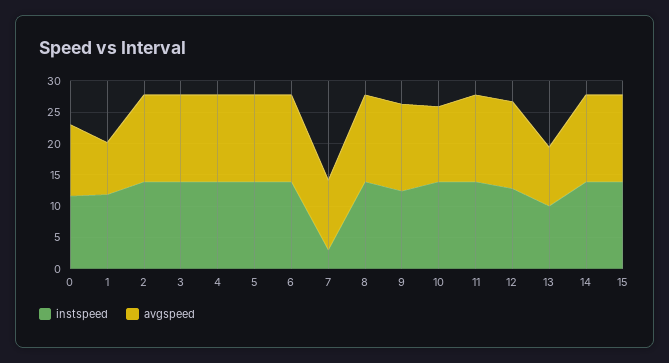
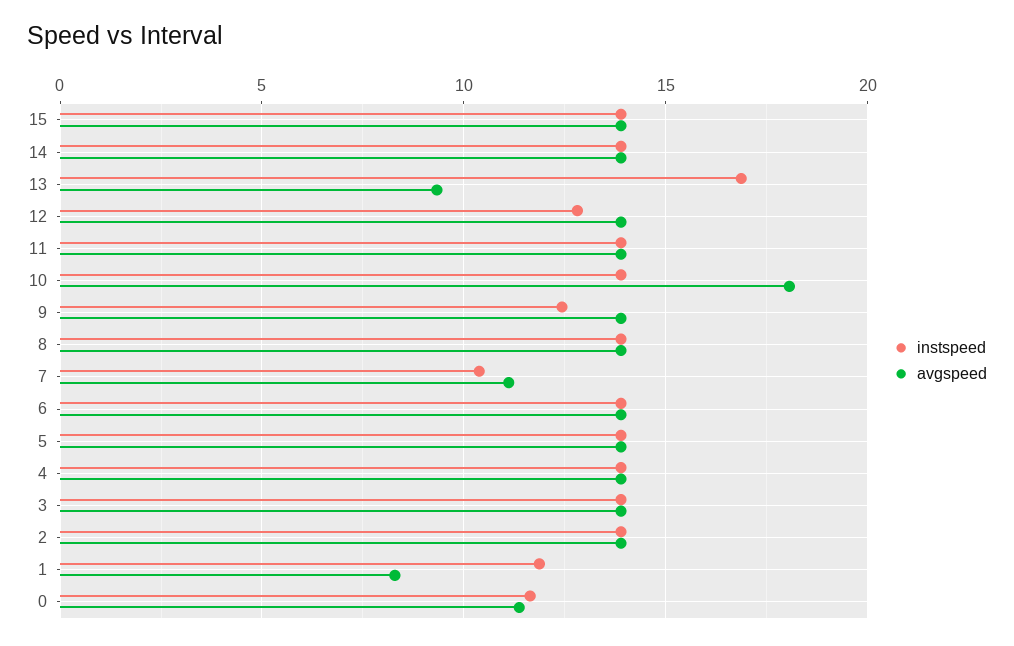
instspeed, 7: 2.5 -> 10.5
avgspeed, 10: 12.5 -> 18
instspeed, 13: 10 -> 17

